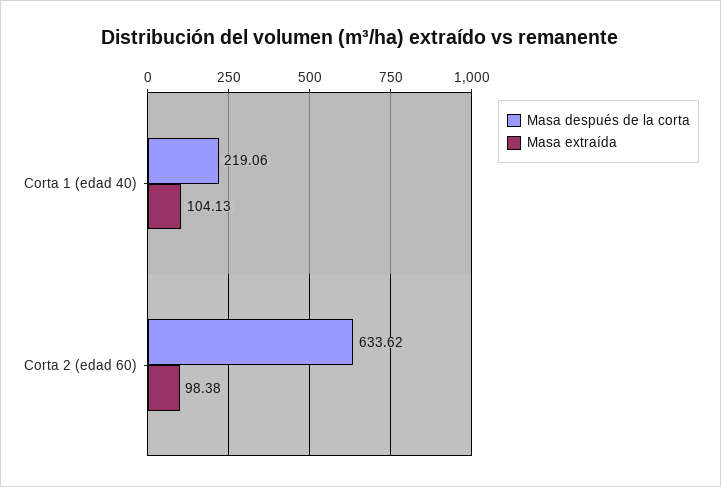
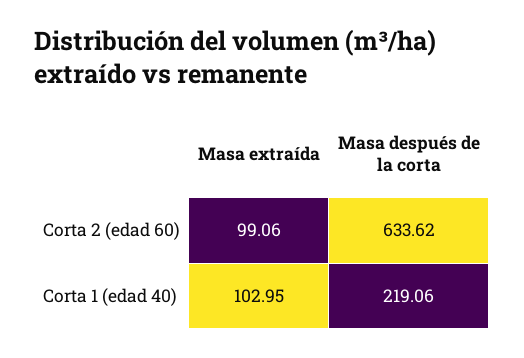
Masa extraída, Corta 1 (edad 40): 104.13 -> 102.95
Masa extraída, Corta 2 (edad 60): 98.38 -> 99.06

